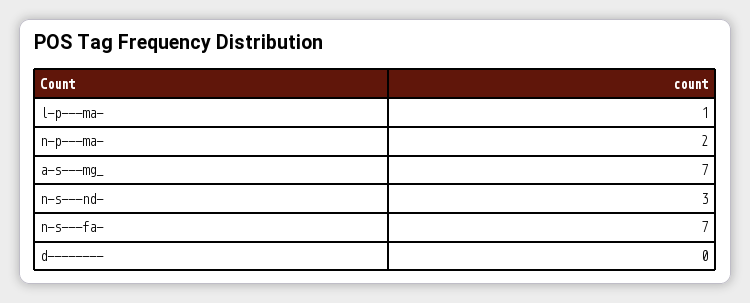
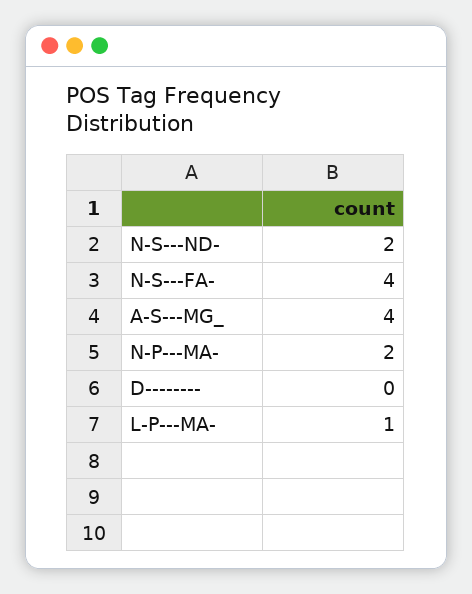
a-s---mg_: 7 -> 4
n-s---nd-: 3 -> 2
n-s---fa-: 7 -> 4

